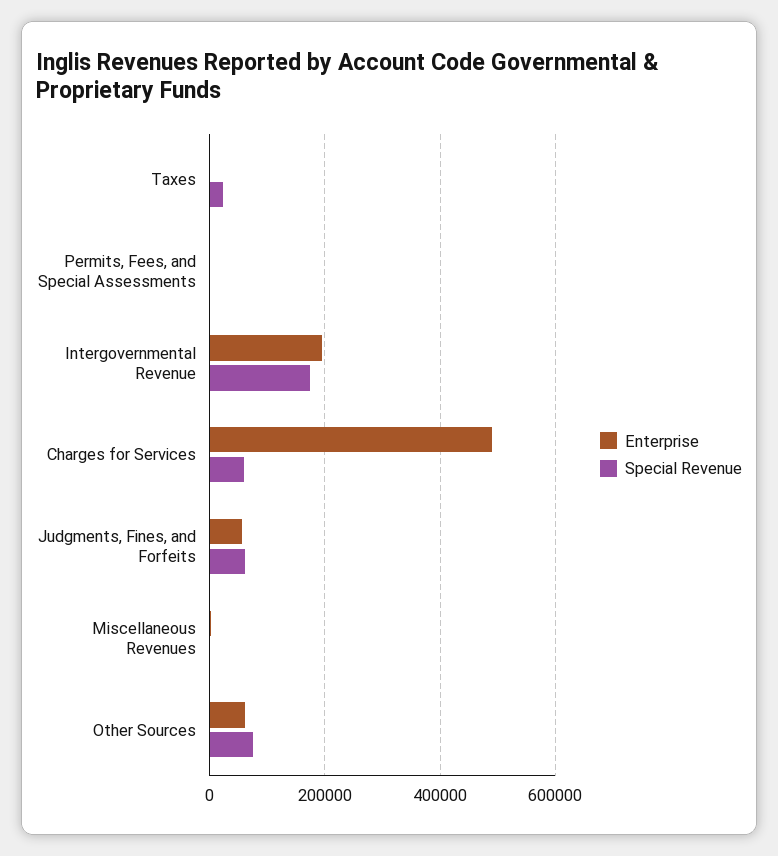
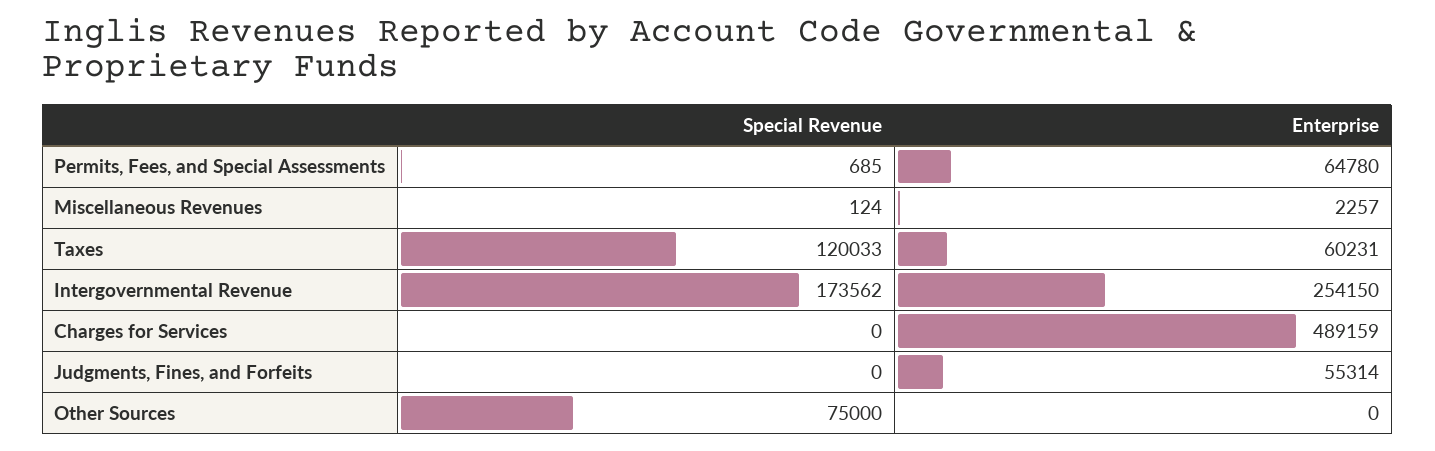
Enterprise, Taxes: 0 -> 60231
Special Revenue, Taxes: 20000 -> 120033
Enterprise, Permits, Fees, and Special Assessments: 0 -> 64780
Enterprise, Intergovernmental Revenue: 200000 -> 254150
Special Revenue, Charges for Services: 60000 -> 0
Special Revenue, Judgments, Fines, and Forfeits: 60000 -> 0
Enterprise, Other Sources: 60000 -> 0

